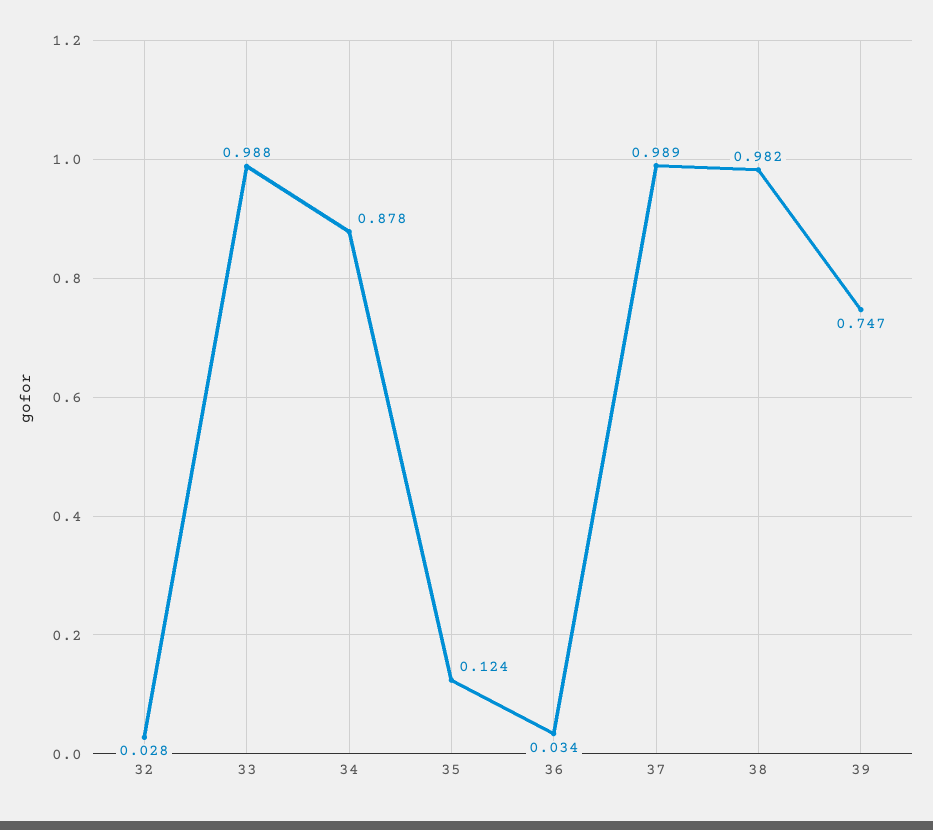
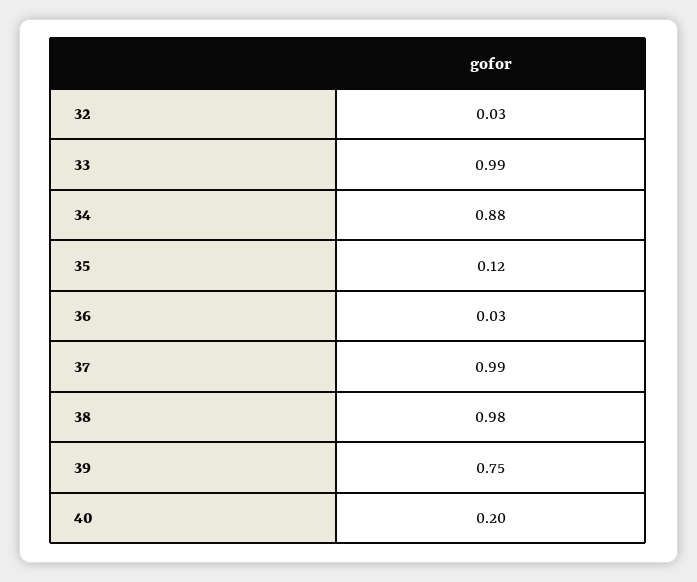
40: none -> 0.2

